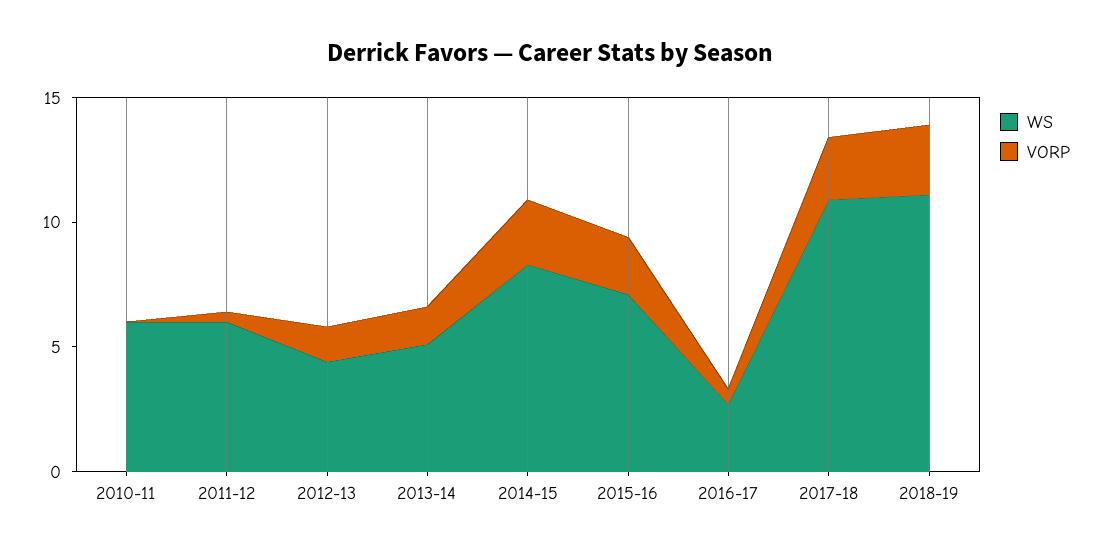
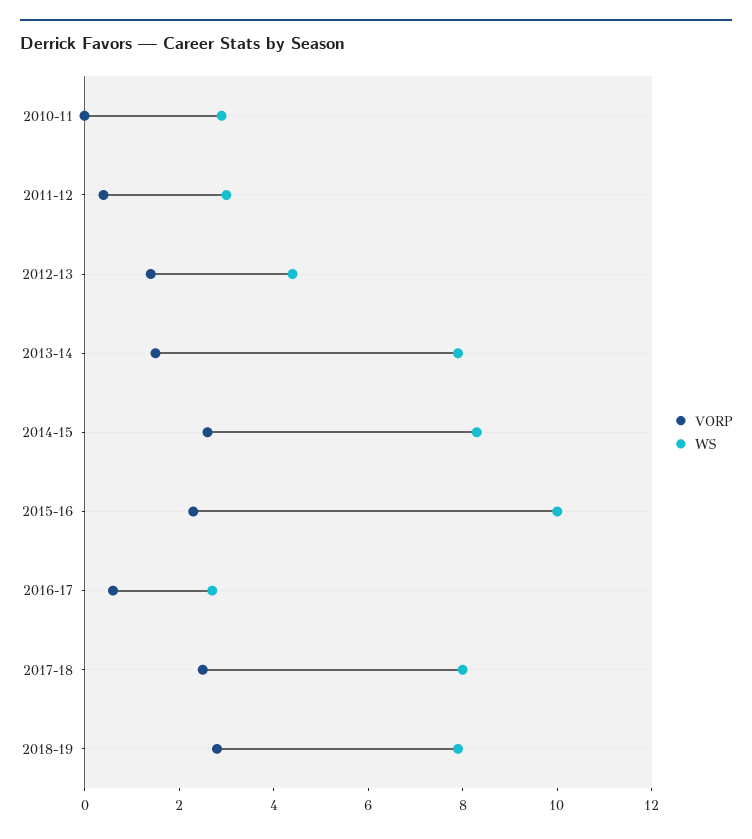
WS, 2010-11: 6 -> 3
WS, 2011-12: 6 -> 3
WS, 2013-14: 5 -> 8
WS, 2015-16: 7 -> 10
WS, 2017-18: 11 -> 8
WS, 2018-19: 11 -> 8

